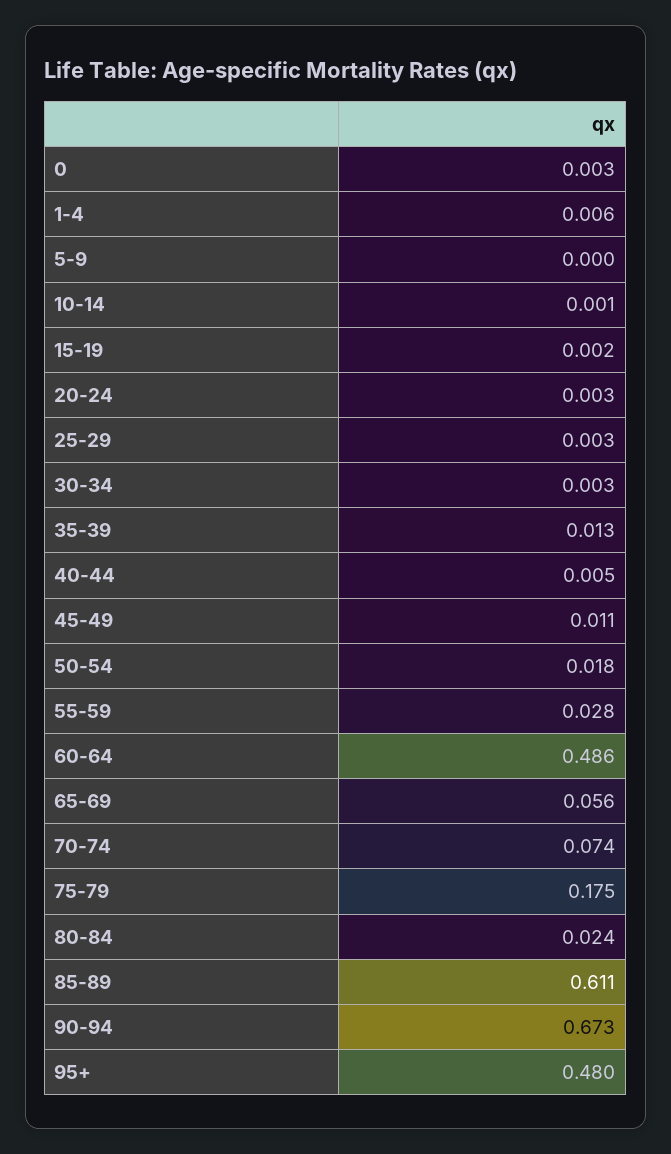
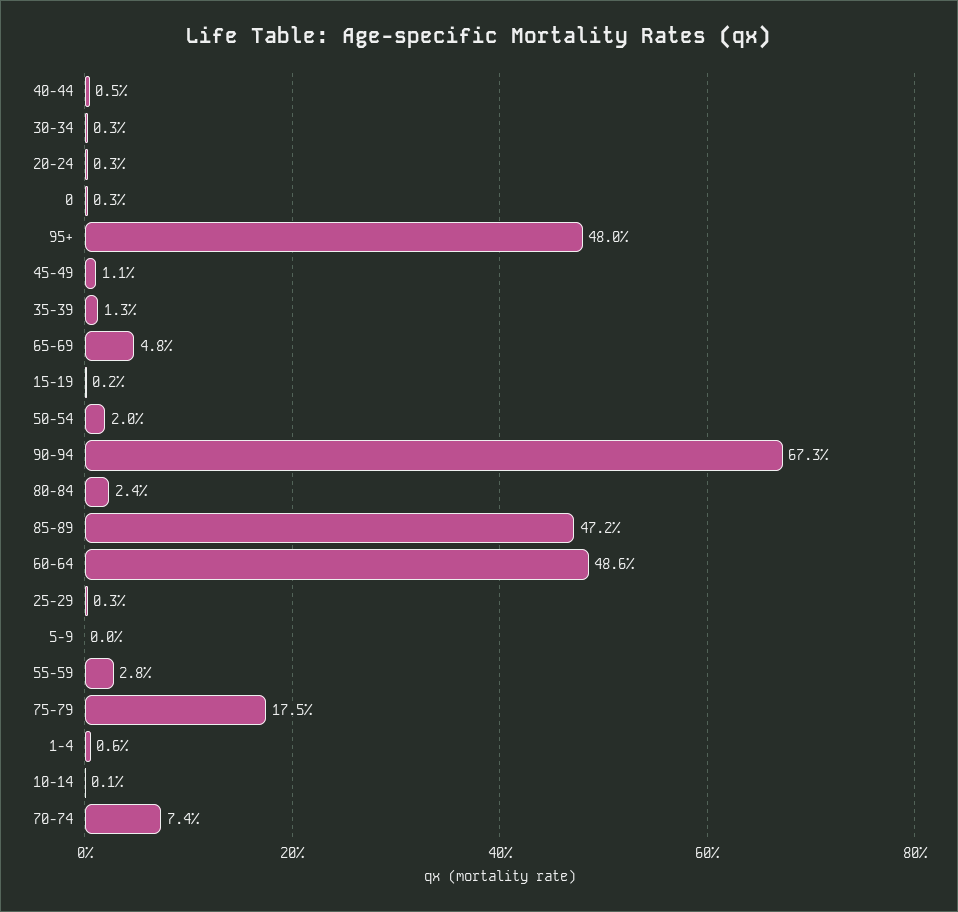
50-54: 0.018 -> 0.02
65-69: 0.056 -> 0.048
85-89: 0.611 -> 0.472

